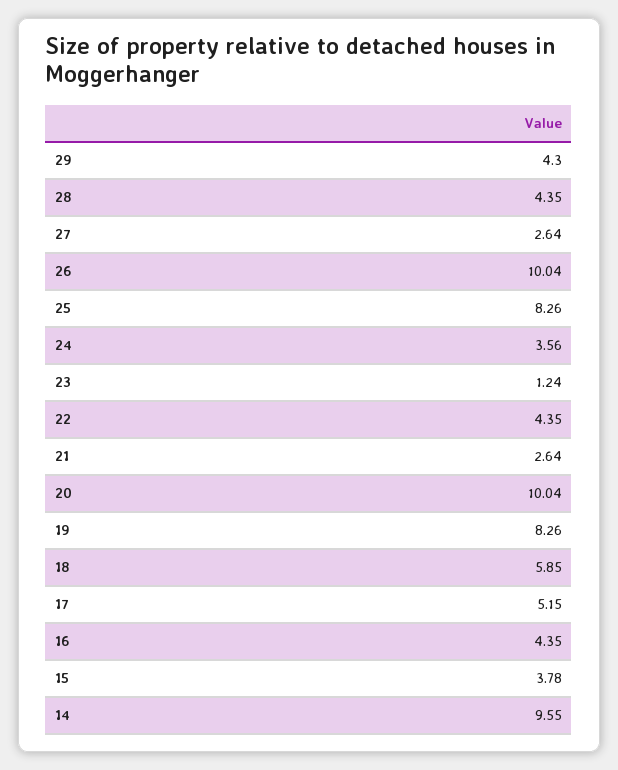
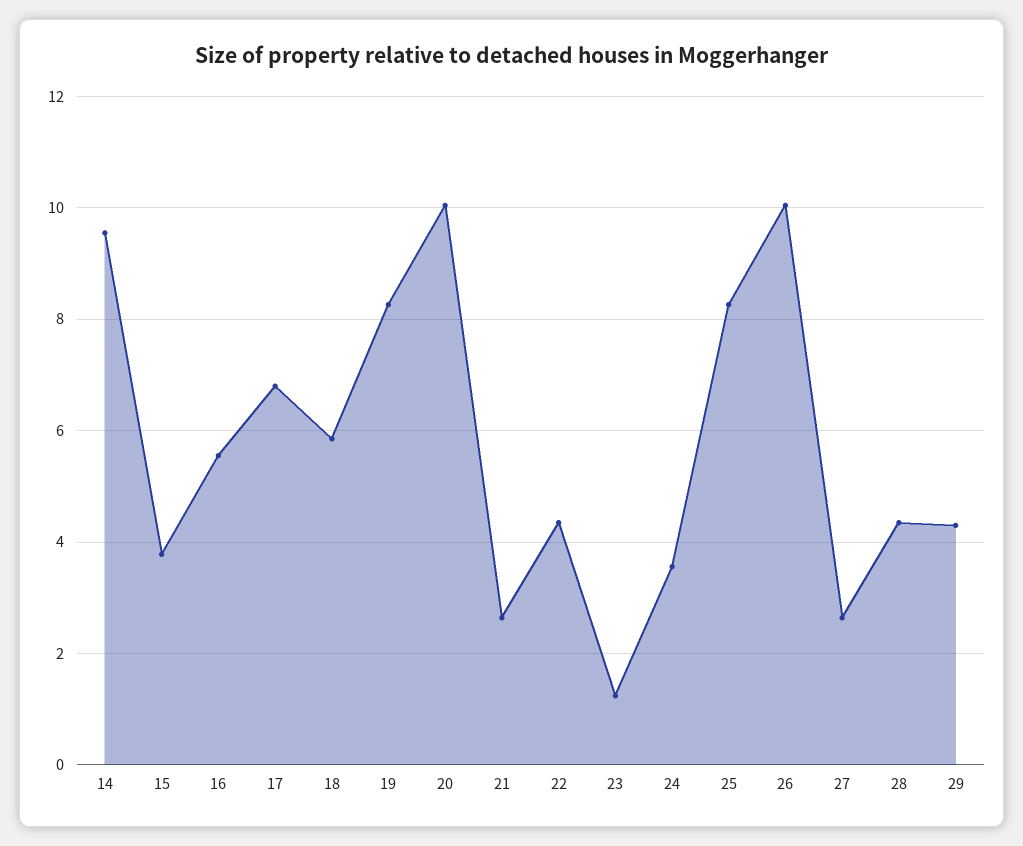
17: 5.15 -> 6.8
16: 4.35 -> 5.6

